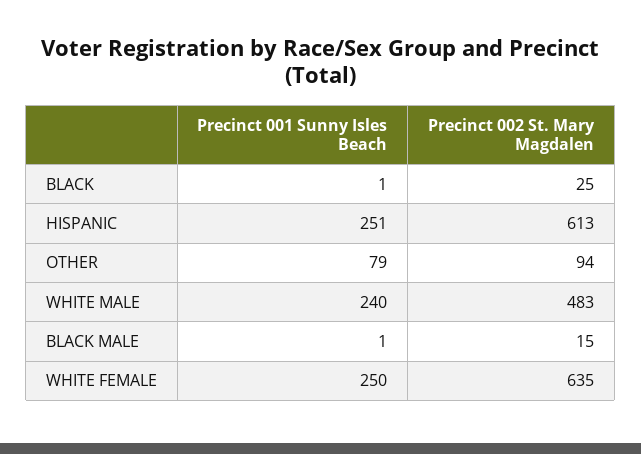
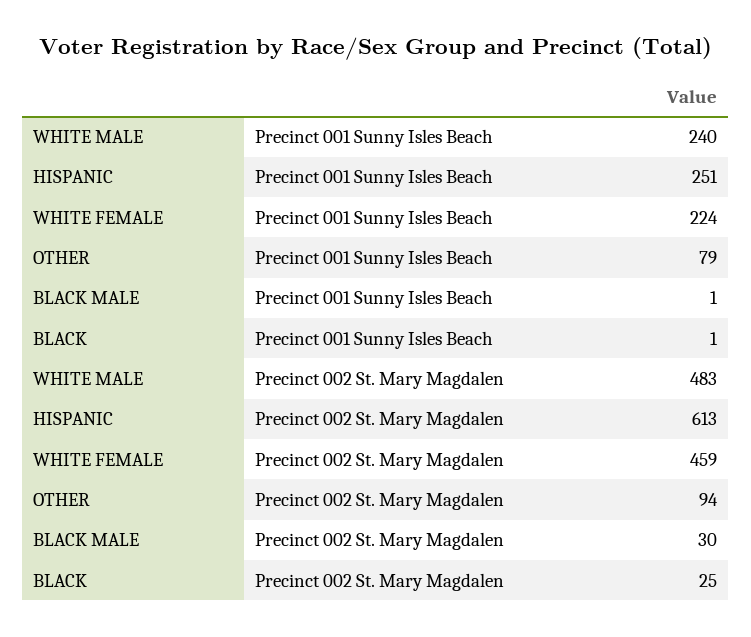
Precinct 002 St. Mary Magdalen, BLACK MALE: 15 -> 30
Precinct 001 Sunny Isles Beach, WHITE FEMALE: 250 -> 224
Precinct 002 St. Mary Magdalen, WHITE FEMALE: 635 -> 459

